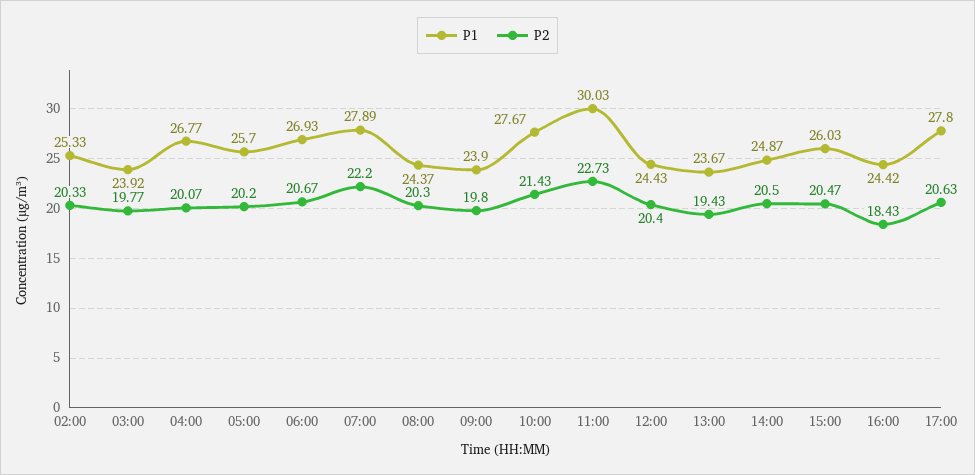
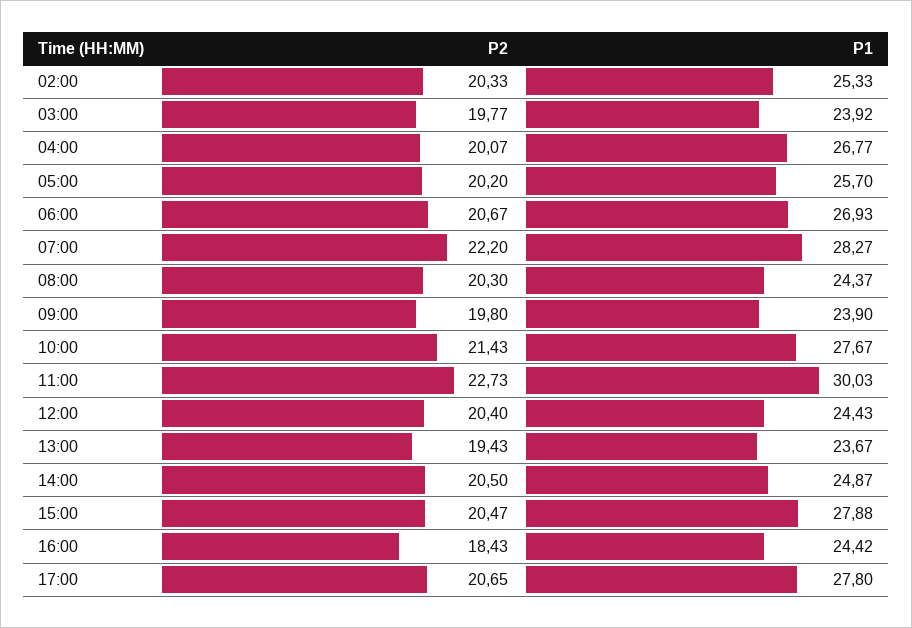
P1, 07:00: 27.89 -> 28.27
P1, 15:00: 26.03 -> 27.88
P2, 17:00: 20.63 -> 20.65

